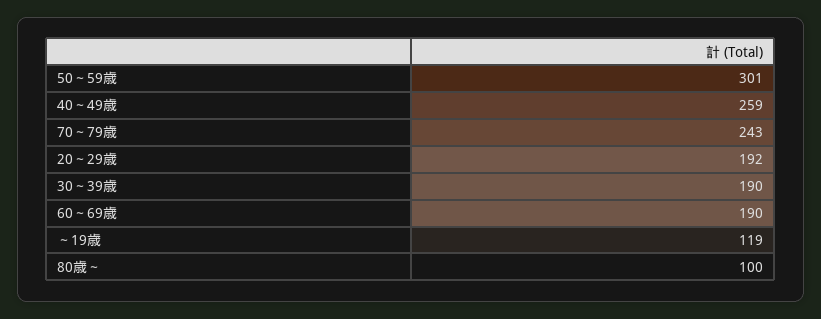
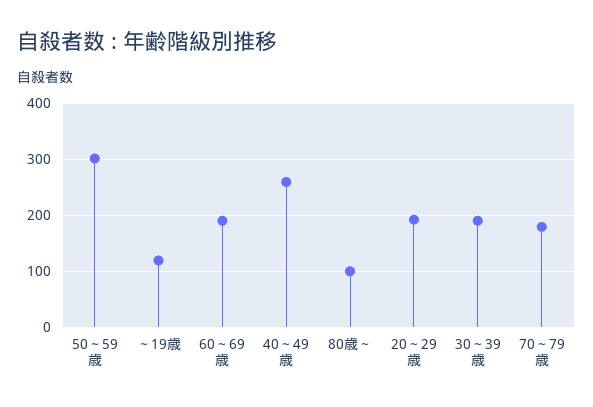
70～79歳: 243 -> 180

